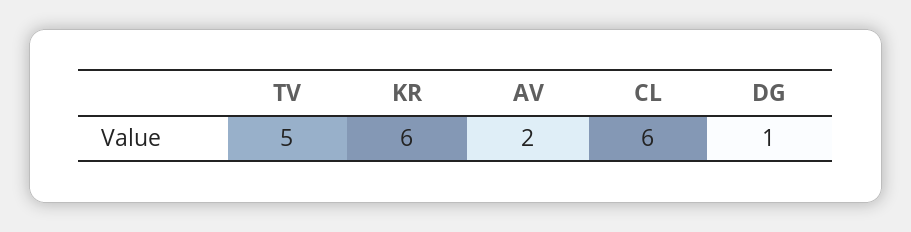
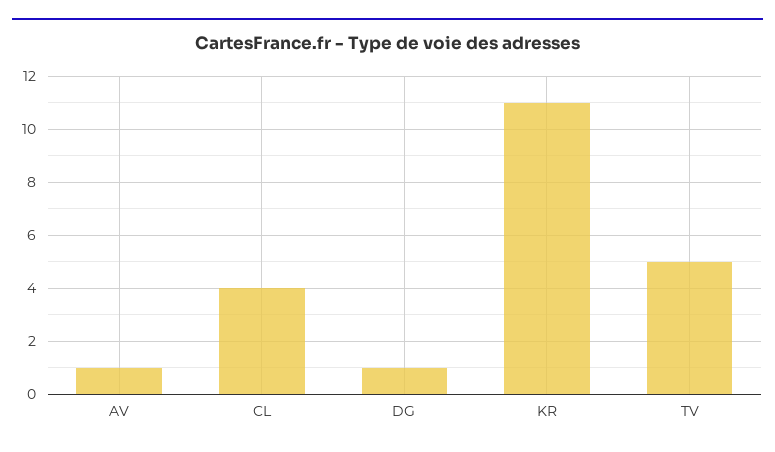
KR: 6 -> 11
AV: 2 -> 1
CL: 6 -> 4

